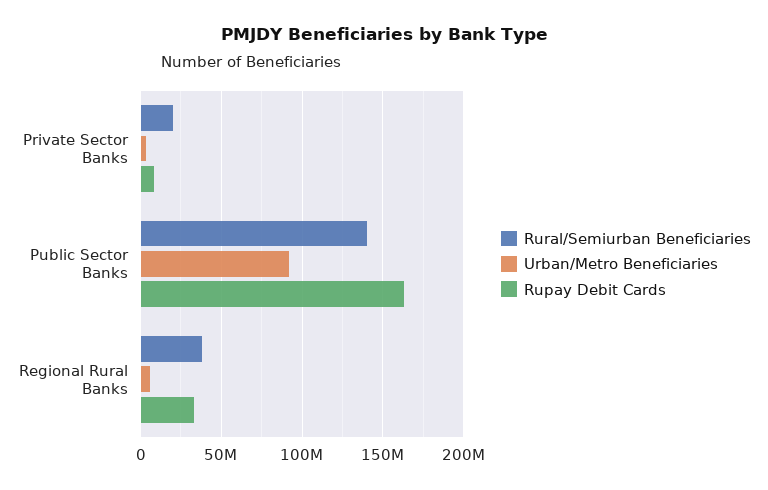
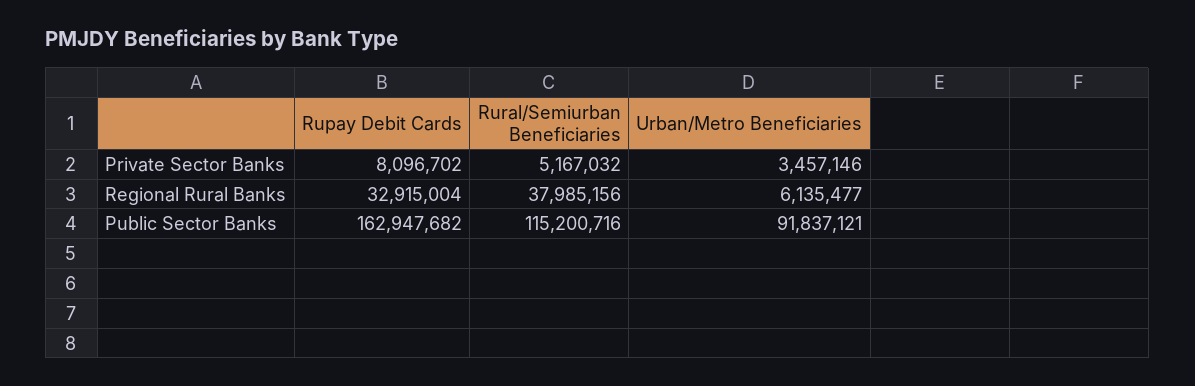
Rural/Semiurban Beneficiaries, Private Sector Banks: 20000000 -> 5167032
Rural/Semiurban Beneficiaries, Public Sector Banks: 140000000 -> 115200716

